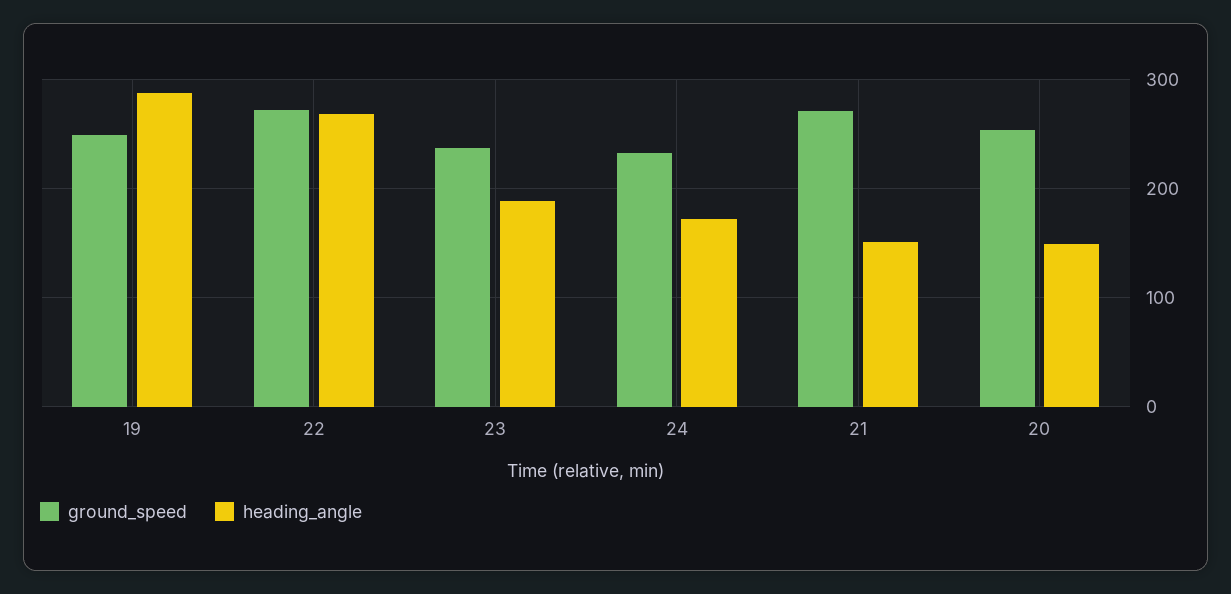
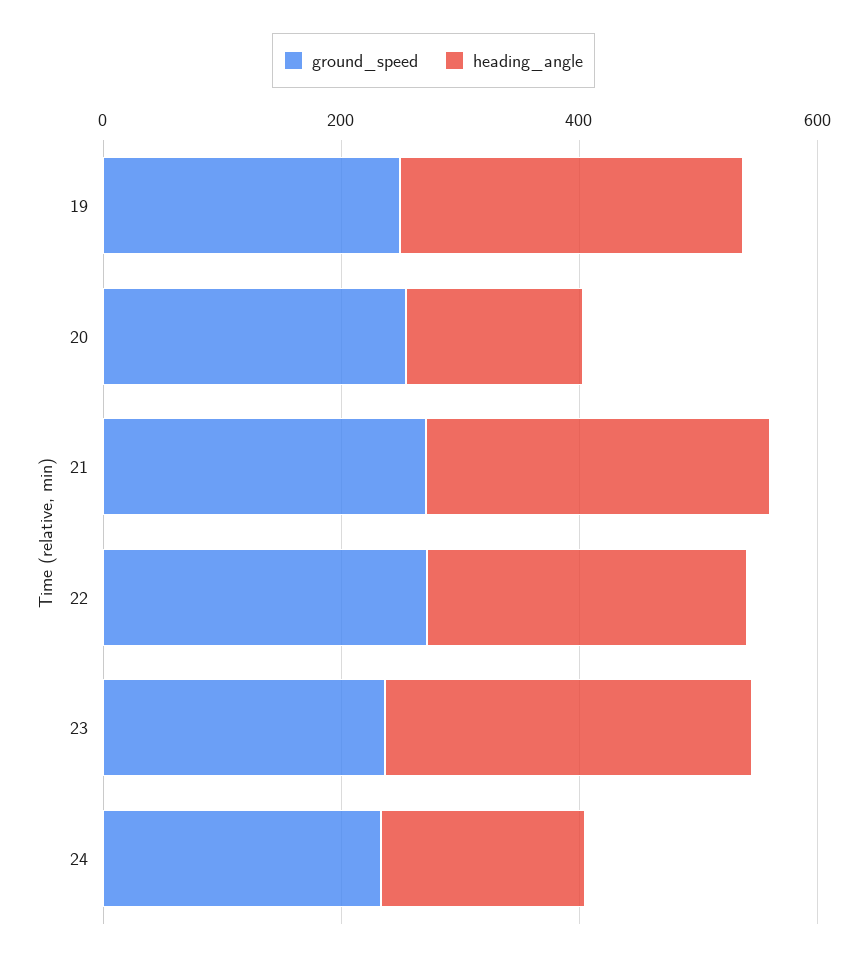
heading_angle, 23: 190 -> 300
heading_angle, 21: 150 -> 300

